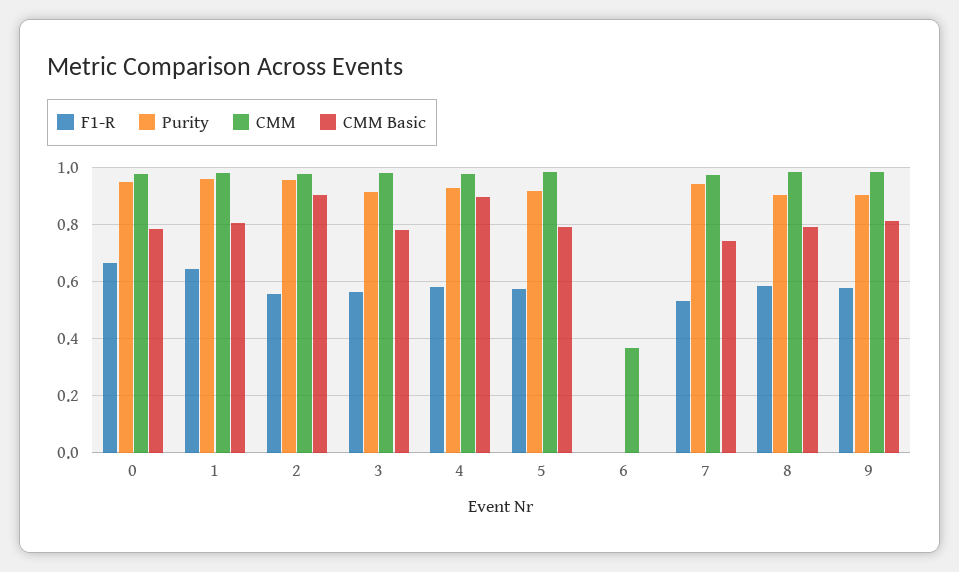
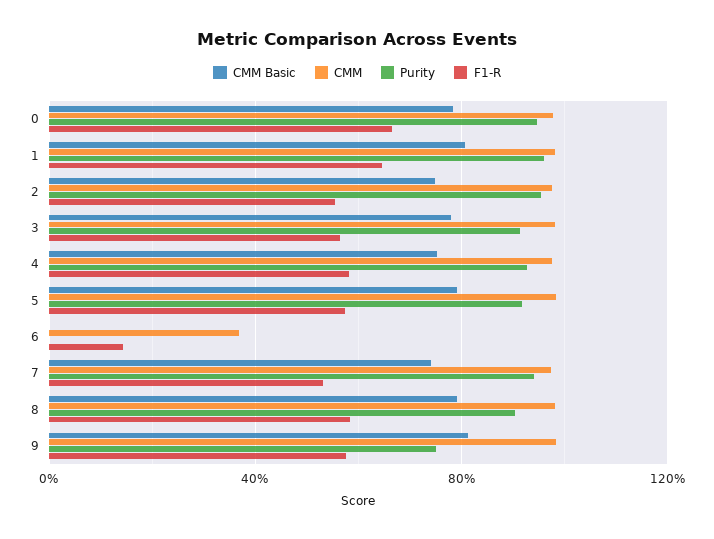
CMM Basic, 2: 0.9 -> 0.75
CMM Basic, 4: 0.9 -> 0.75
F1-R, 6: 0 -> 0.15
Purity, 9: 0.9 -> 0.75

